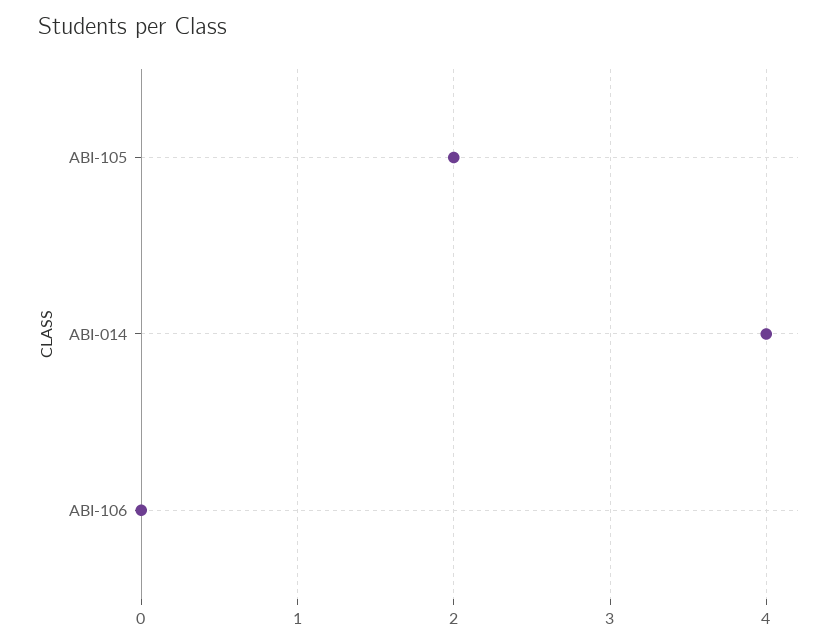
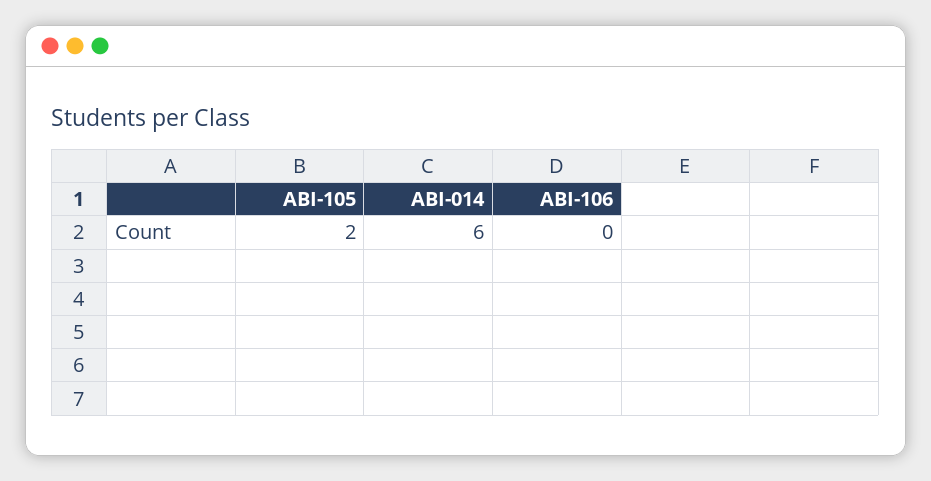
ABI-014: 4 -> 6

